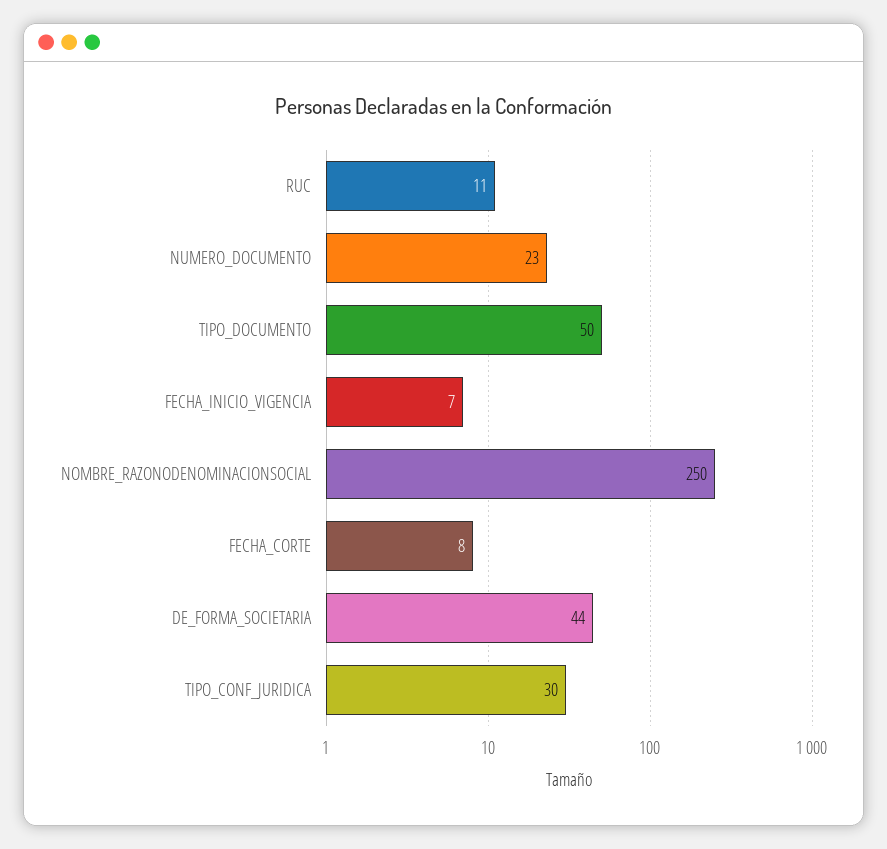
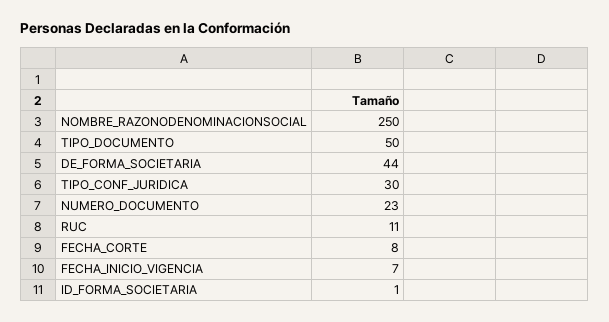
ID_FORMA_SOCIETARIA: none -> 1

